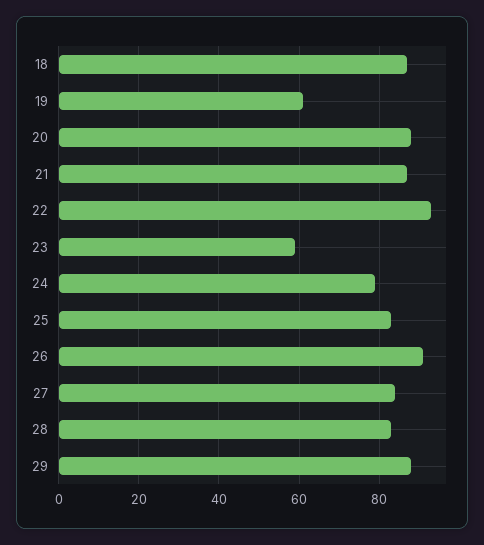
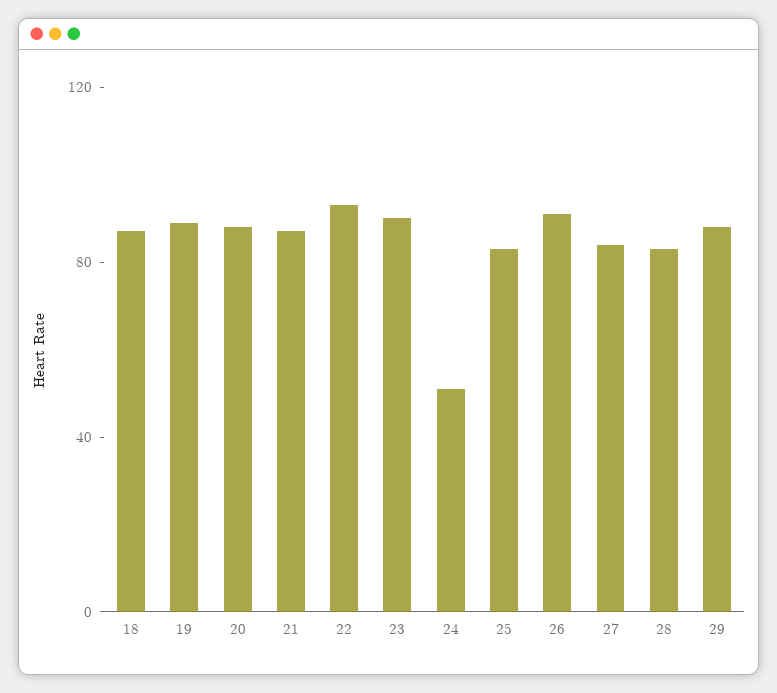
19: 60 -> 90
23: 60 -> 90
24: 80 -> 50

